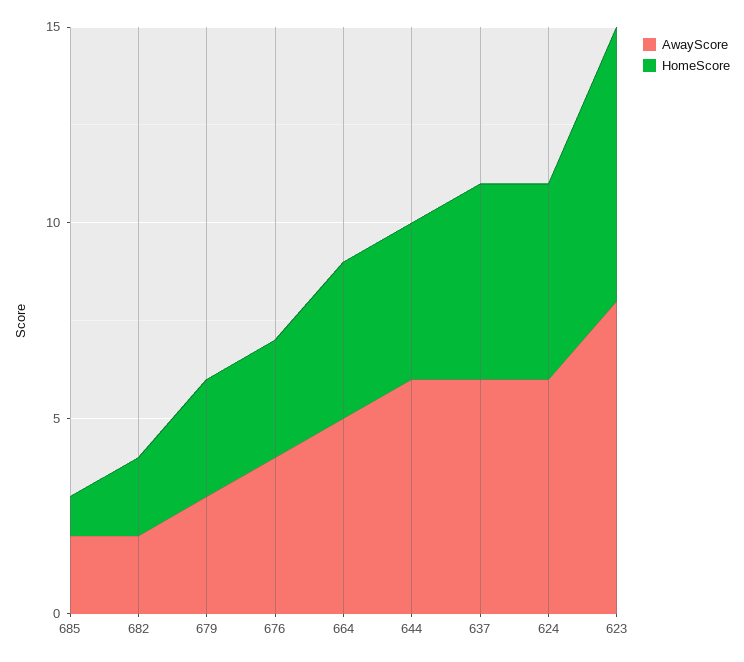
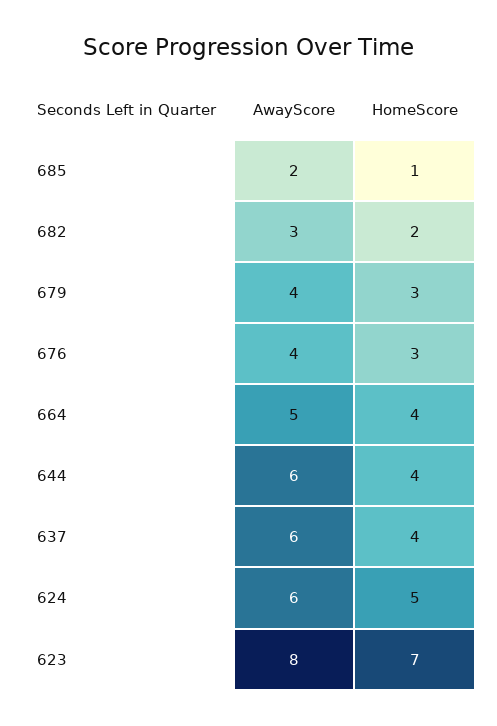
AwayScore, 682: 2 -> 3
AwayScore, 679: 3 -> 4
HomeScore, 637: 5 -> 4

